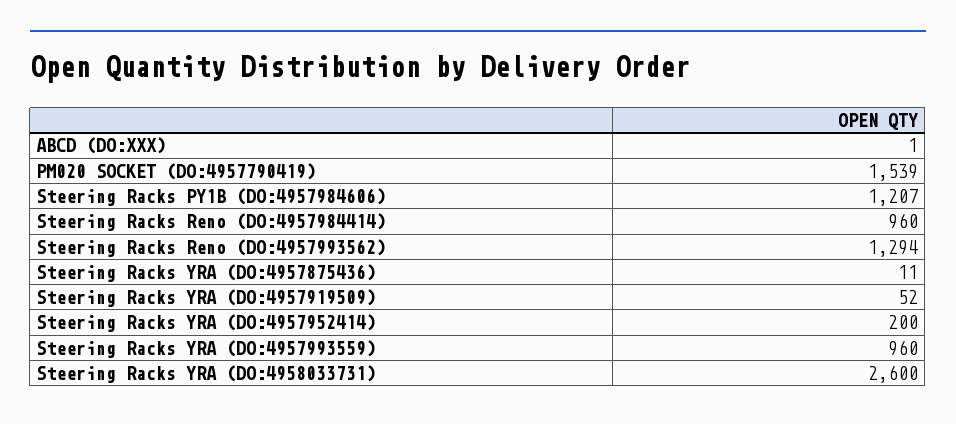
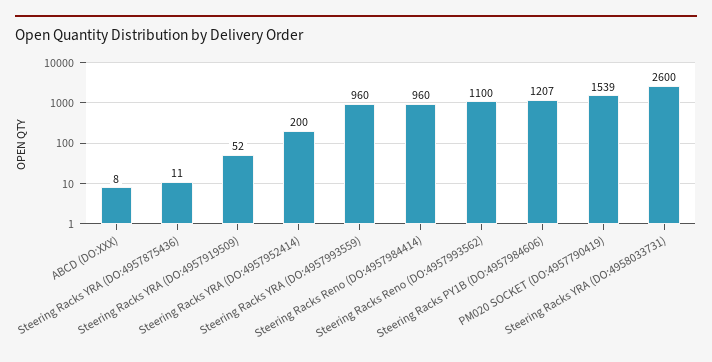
ABCD (DO:XXX): 1 -> 8
Steering Racks Reno (DO:4957993562): 1294 -> 1100

